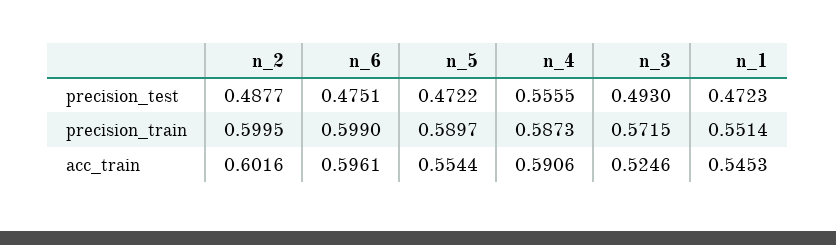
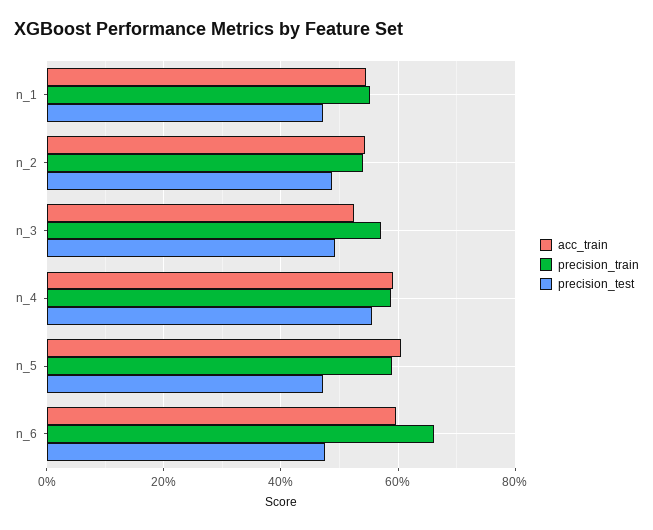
precision_train, n_2: 0.5995 -> 0.54
precision_train, n_6: 0.599 -> 0.66
acc_train, n_2: 0.6016 -> 0.54
acc_train, n_5: 0.5544 -> 0.6

